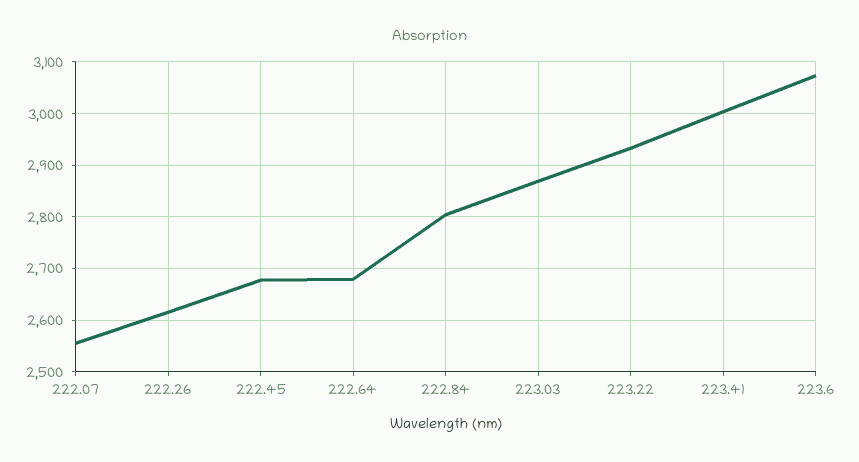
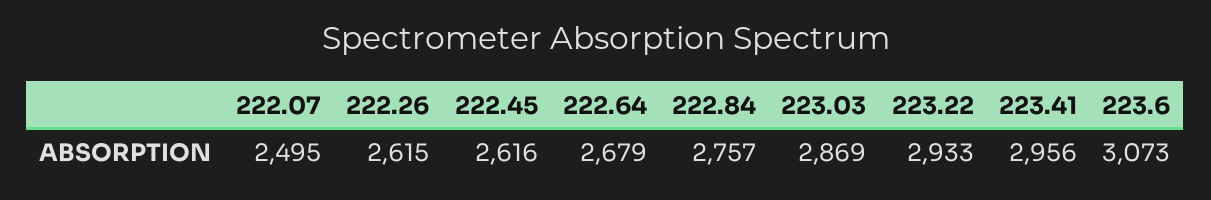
222.07: 2560 -> 2495
222.45: 2680 -> 2616
222.84: 2800 -> 2757
223.41: 3000 -> 2956

